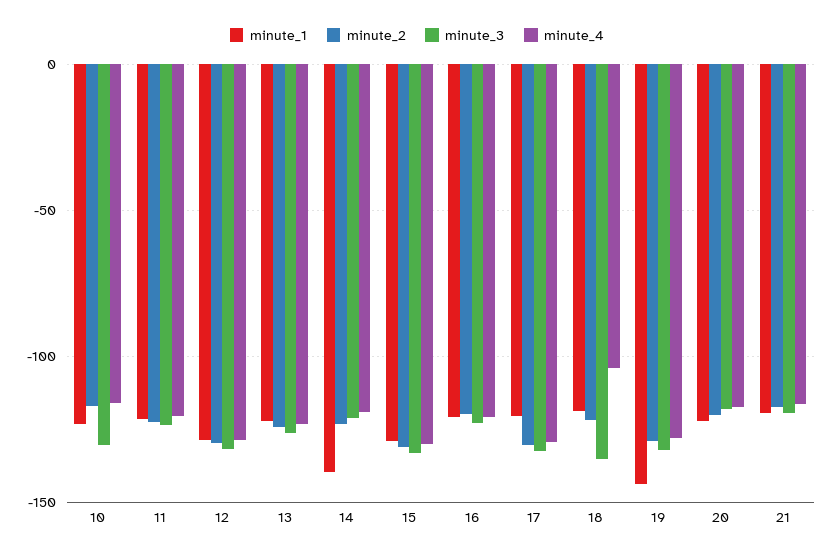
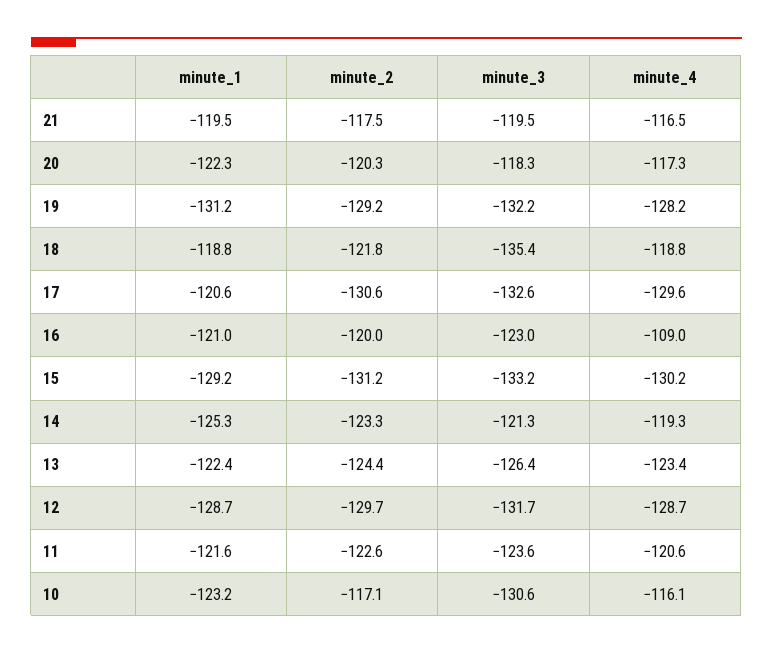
minute_1, 14: -140 -> -125.3
minute_4, 16: -120 -> -109
minute_4, 18: -105 -> -118.8
minute_1, 19: -145 -> -131.2

